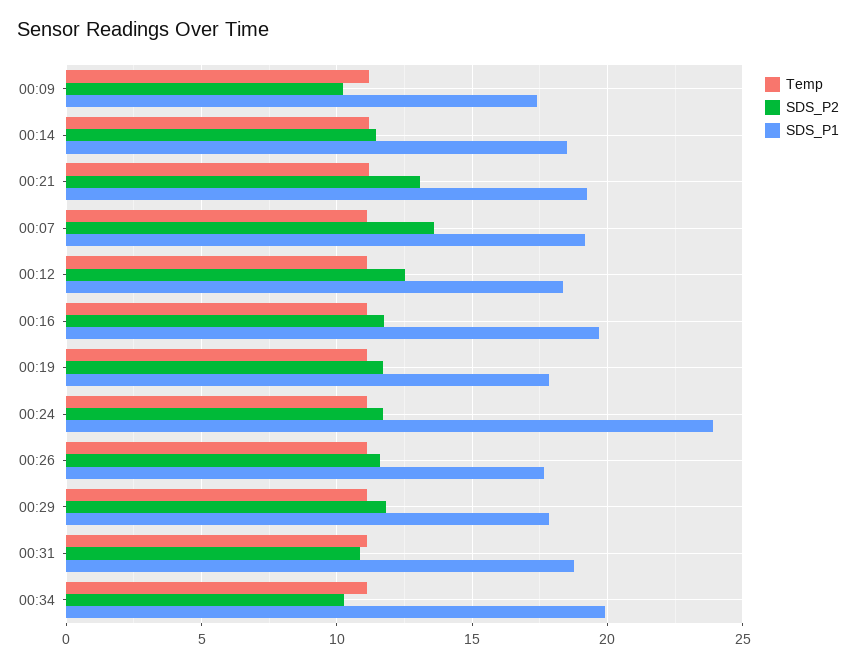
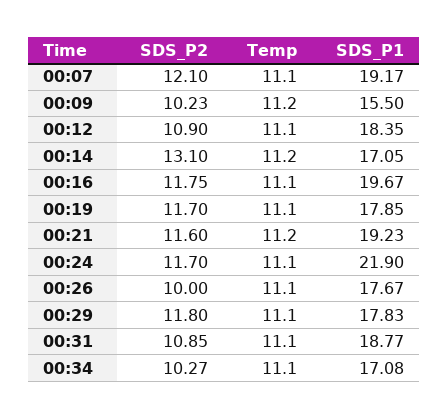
SDS_P1, 00:09: 17.5 -> 15.5
SDS_P2, 00:14: 11.5 -> 13.1
SDS_P1, 00:14: 18.5 -> 17.05
SDS_P2, 00:21: 13 -> 11.6
SDS_P2, 00:07: 13.5 -> 12.1
SDS_P2, 00:12: 12.5 -> 10.9
SDS_P1, 00:24: 24 -> 21.9
SDS_P2, 00:26: 11.5 -> 10
SDS_P1, 00:34: 20 -> 17.08

